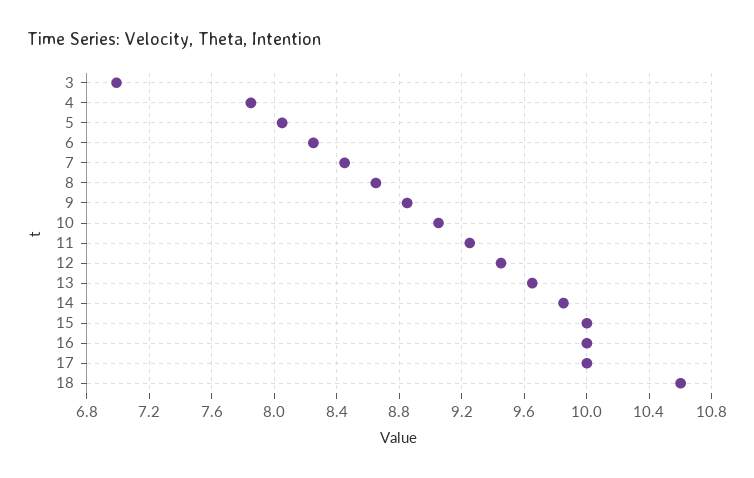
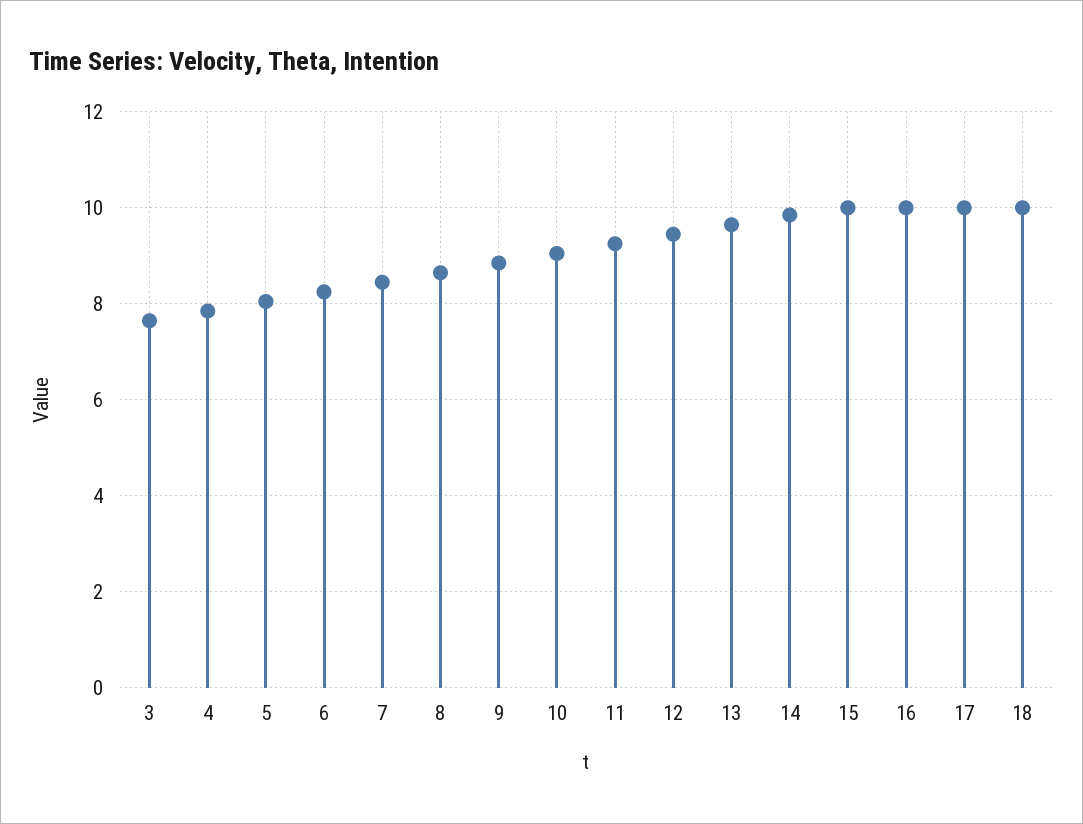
3: 7 -> 7.6
18: 10.6 -> 10

